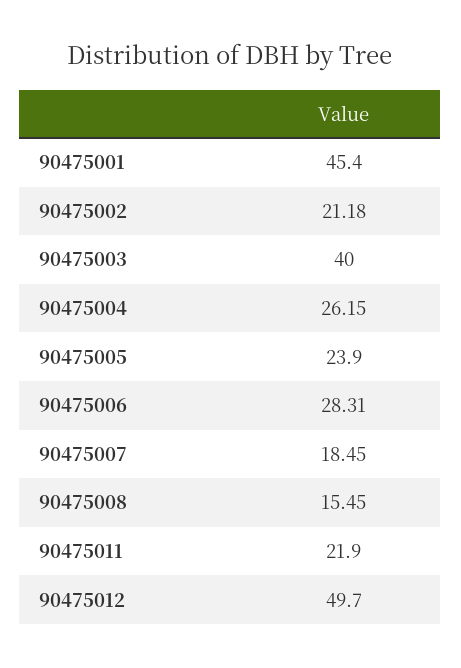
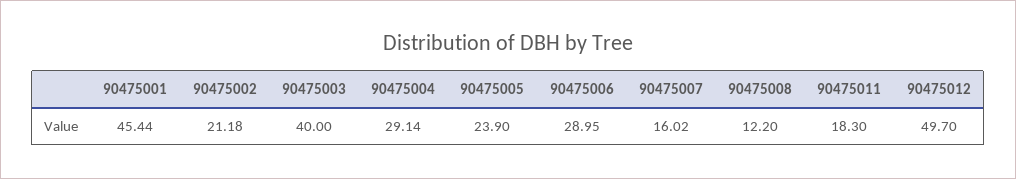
90475001: 45.4 -> 45.44
90475004: 26.15 -> 29.14
90475006: 28.31 -> 28.95
90475007: 18.45 -> 16.02
90475008: 15.45 -> 12.2
90475011: 21.9 -> 18.3

